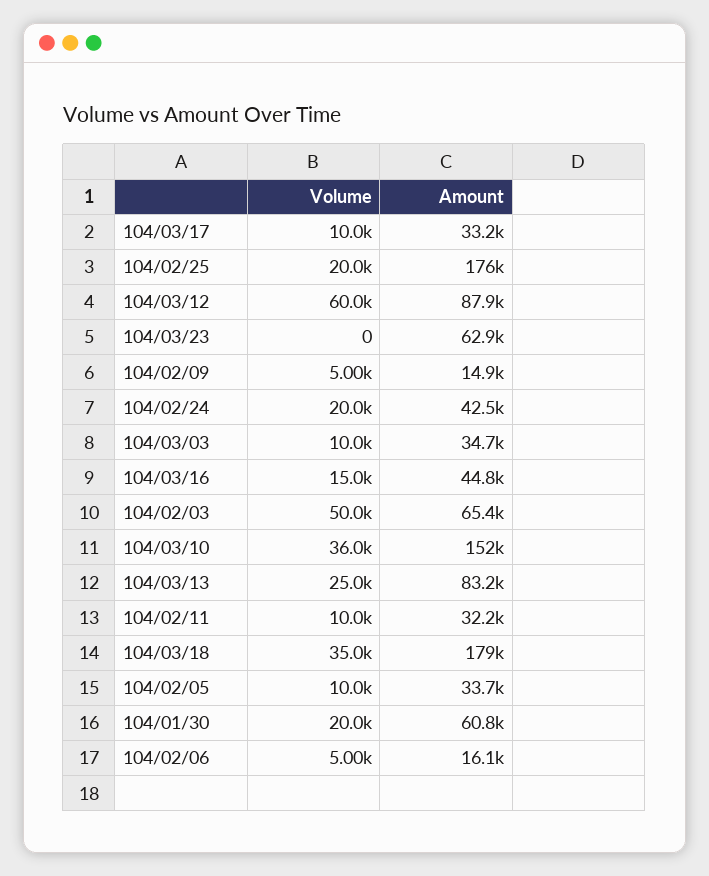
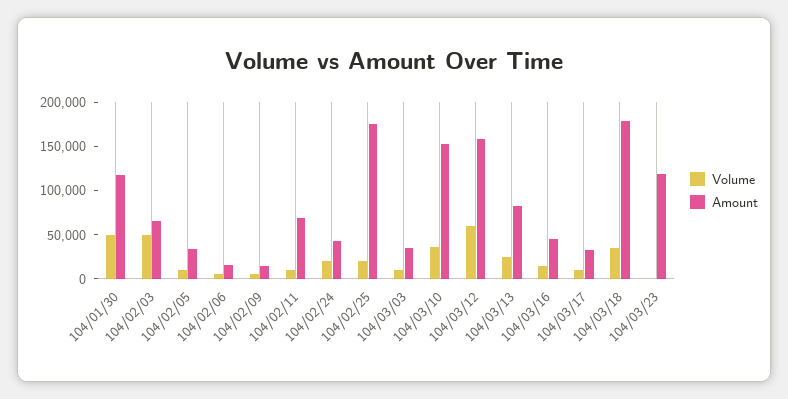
Amount, 104/03/12: 87900 -> 160000
Amount, 104/03/23: 62900 -> 120000
Amount, 104/02/11: 32200 -> 70000
Volume, 104/01/30: 20000 -> 50000
Amount, 104/01/30: 60800 -> 120000

